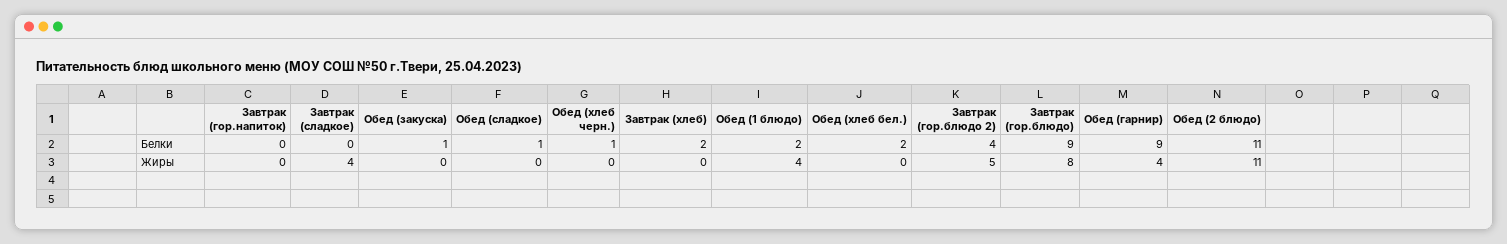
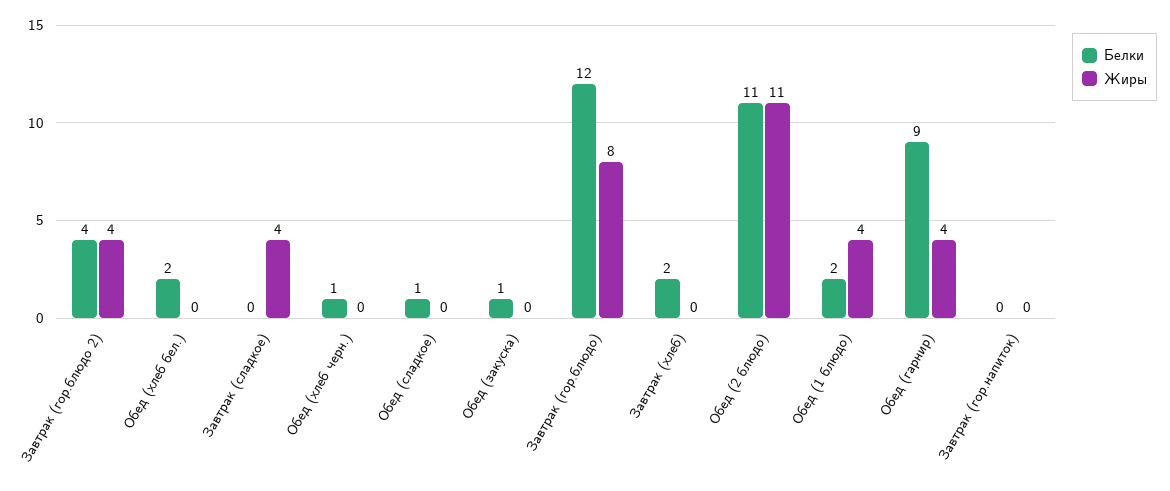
Белки, Завтрак (гор.блюдо): 9 -> 12
Жиры, Завтрак (гор.блюдо 2): 5 -> 4

